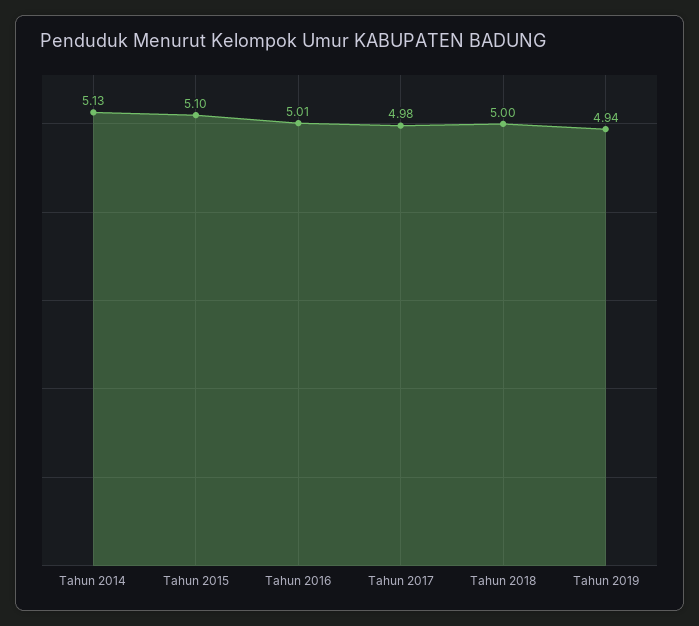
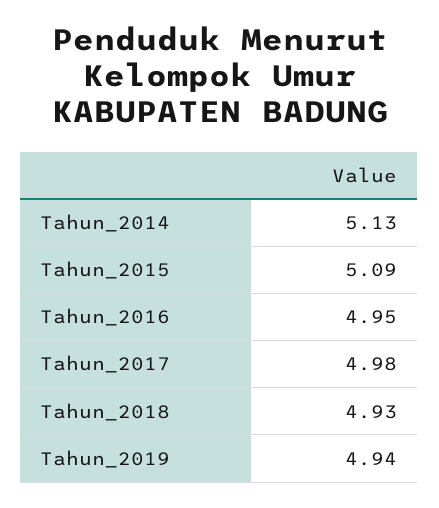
Tahun 2015: 5.1 -> 5.09
Tahun 2016: 5.01 -> 4.95
Tahun 2018: 5 -> 4.93

